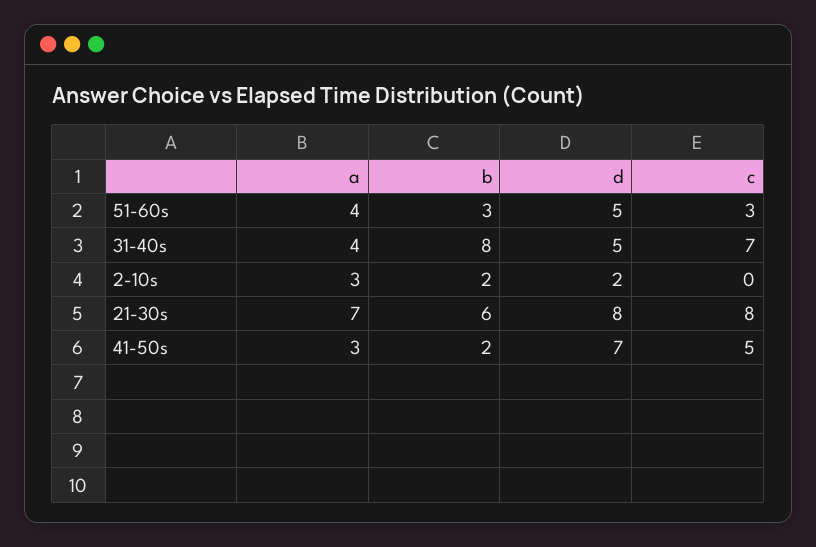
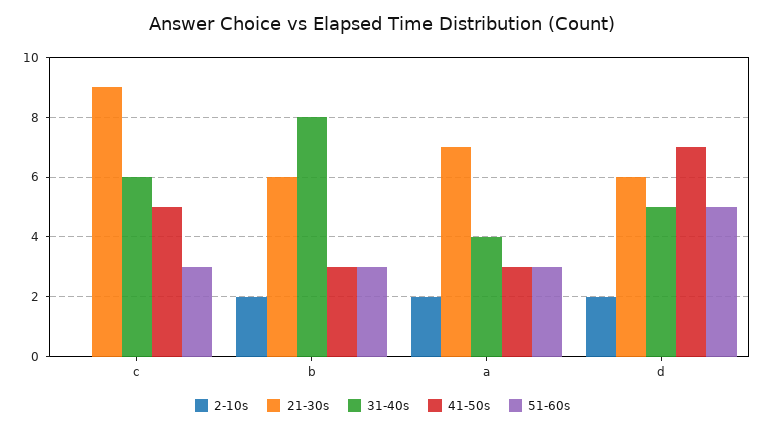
51-60s, a: 4 -> 3
31-40s, c: 7 -> 6
2-10s, a: 3 -> 2
21-30s, d: 8 -> 6
21-30s, c: 8 -> 9
41-50s, b: 2 -> 3

